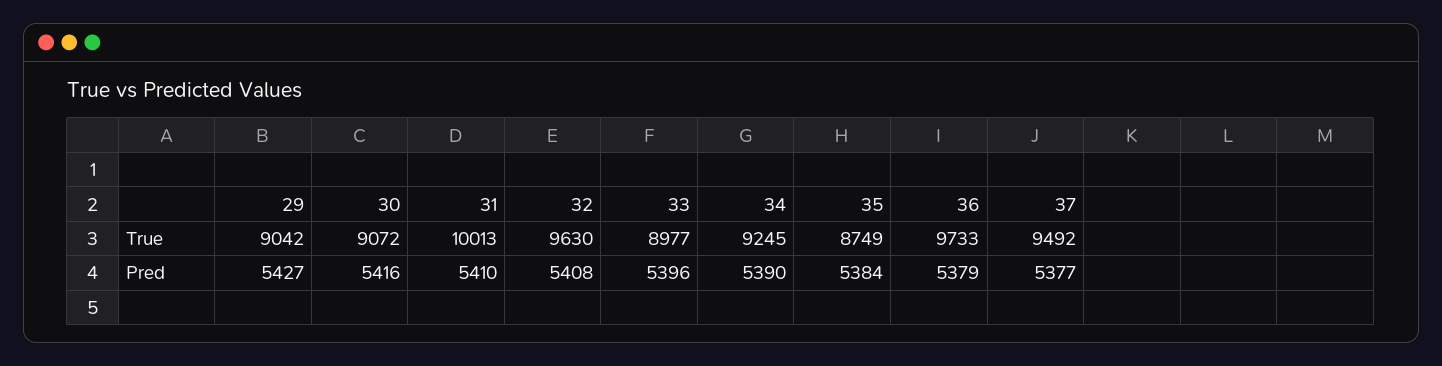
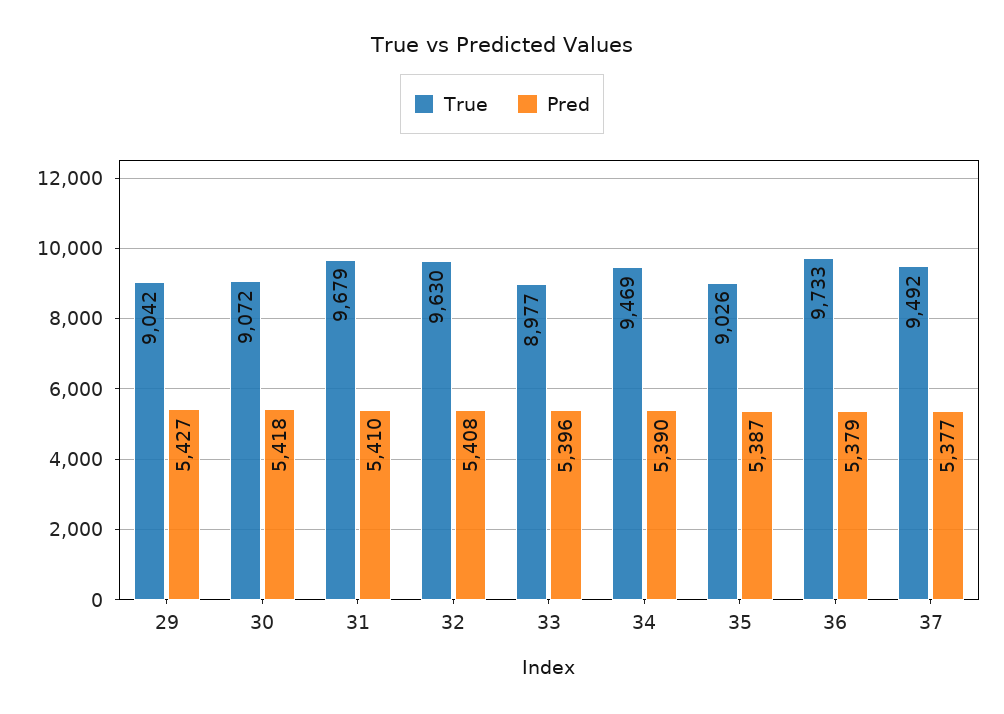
True, 31: 10013 -> 9679
True, 34: 9245 -> 9469
True, 35: 8749 -> 9026
Pred, 30: 5416 -> 5418
Pred, 35: 5384 -> 5387

